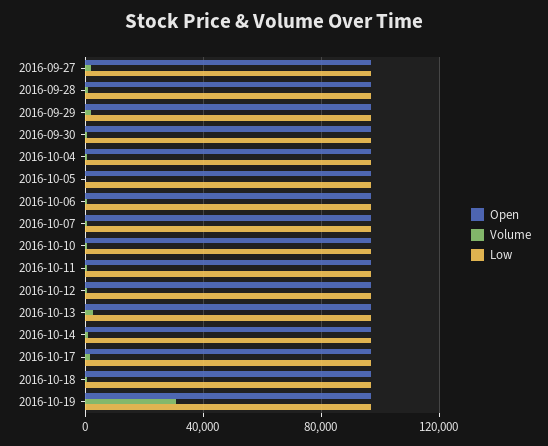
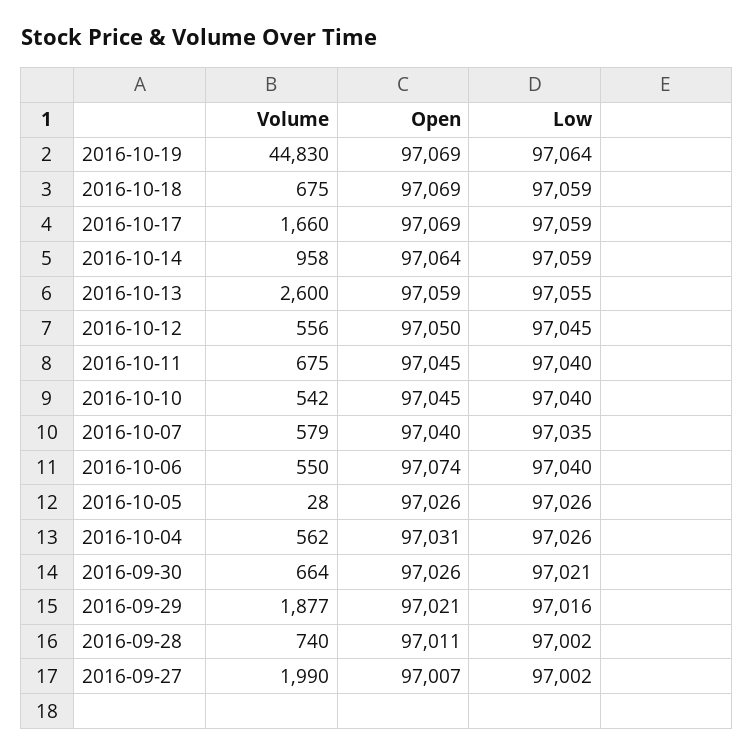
Volume, 2016-10-19: 30000 -> 44830

